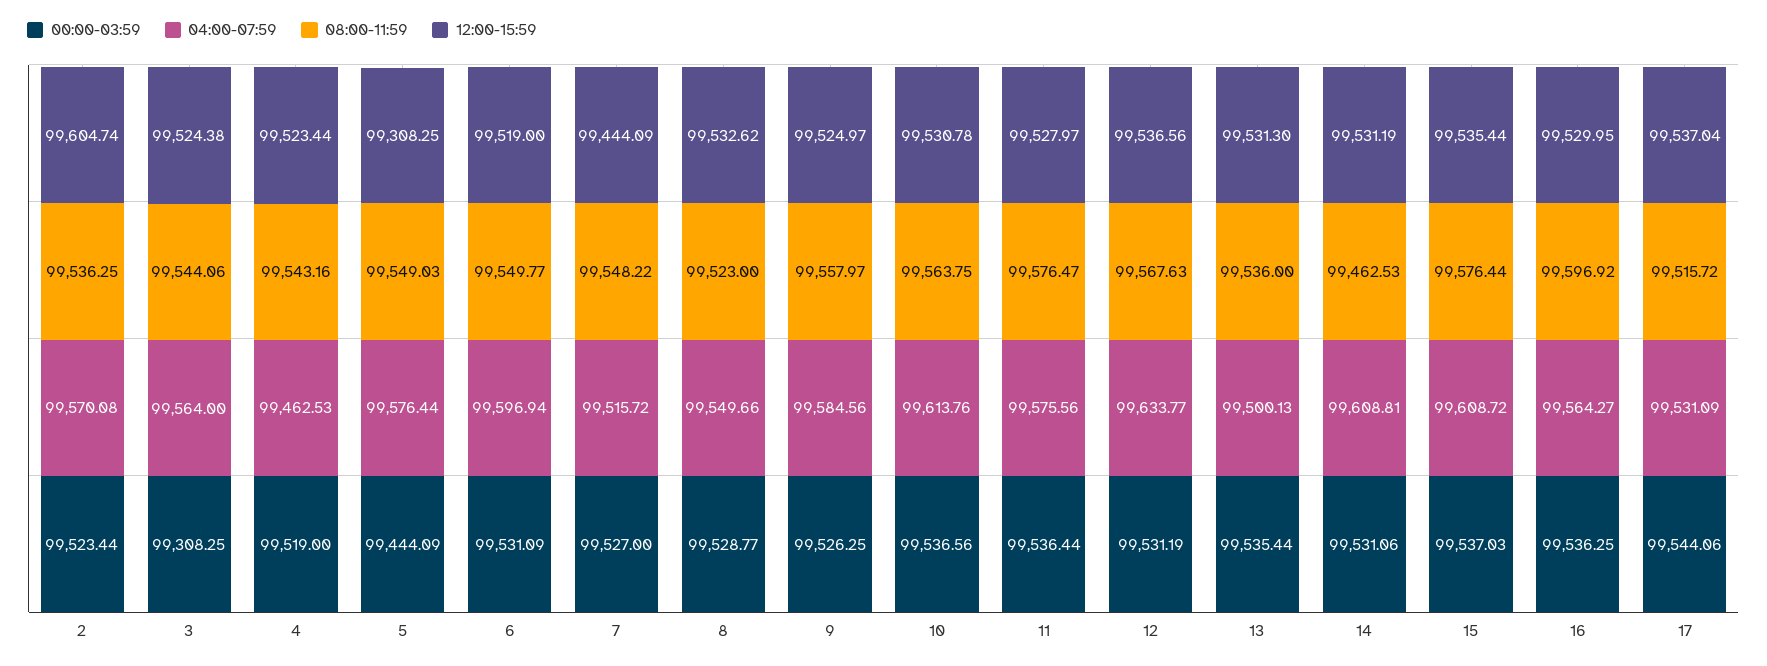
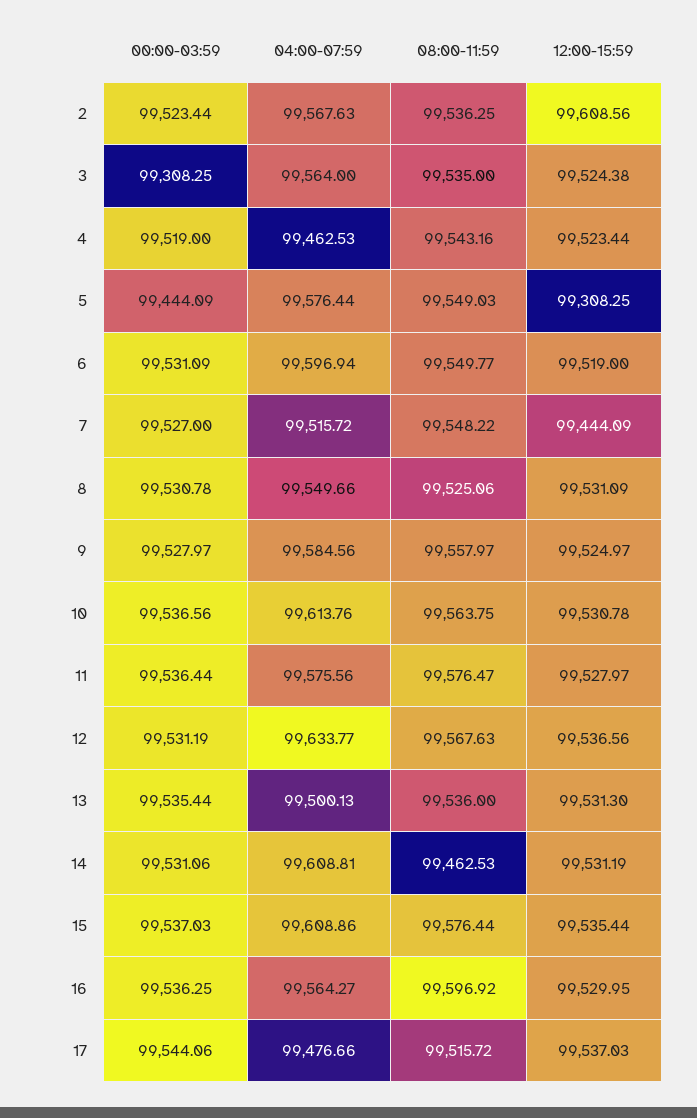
04:00-07:59, 2: 99570.08 -> 99567.63
12:00-15:59, 2: 99604.74 -> 99608.56
08:00-11:59, 3: 99544.06 -> 99535
00:00-03:59, 8: 99528.77 -> 99530.78
08:00-11:59, 8: 99523 -> 99525.06
12:00-15:59, 8: 99532.62 -> 99531.09
00:00-03:59, 9: 99526.25 -> 99527.97
04:00-07:59, 15: 99608.72 -> 99608.86
04:00-07:59, 17: 99531.09 -> 99476.66
12:00-15:59, 17: 99537.04 -> 99537.03

